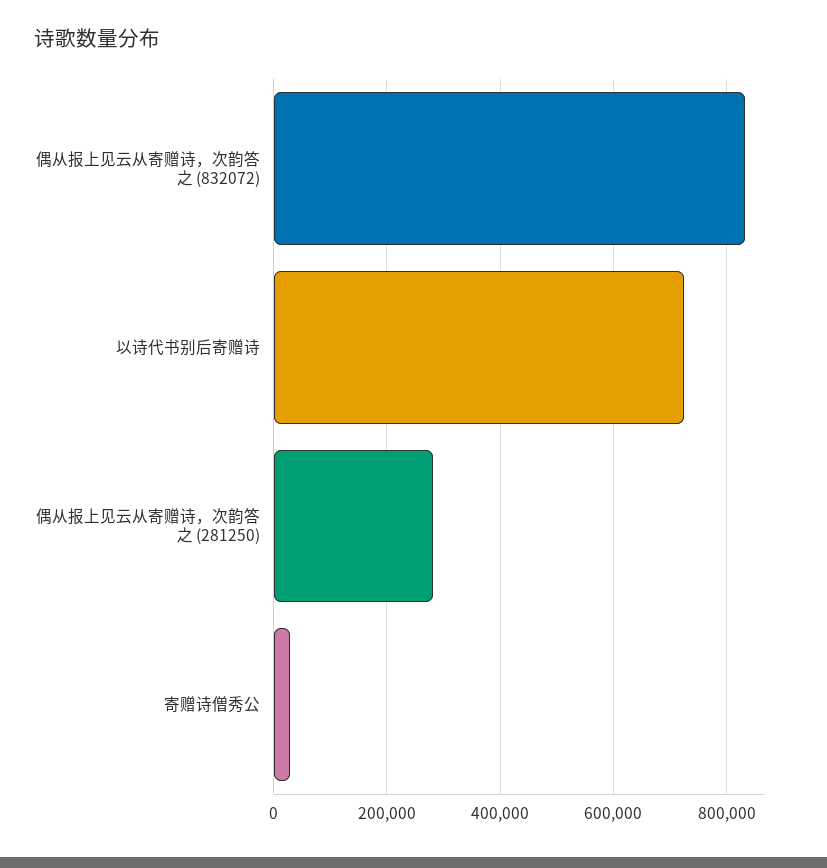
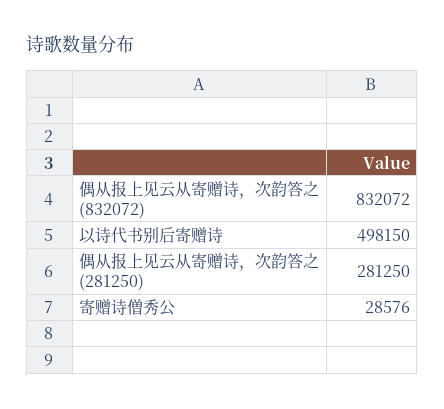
以诗代书别后寄赠诗: 720000 -> 498150

